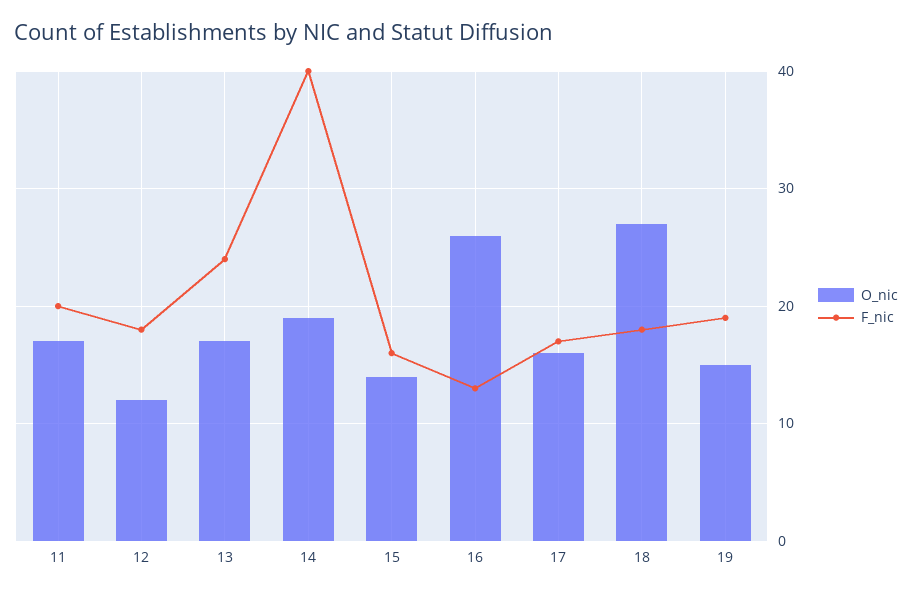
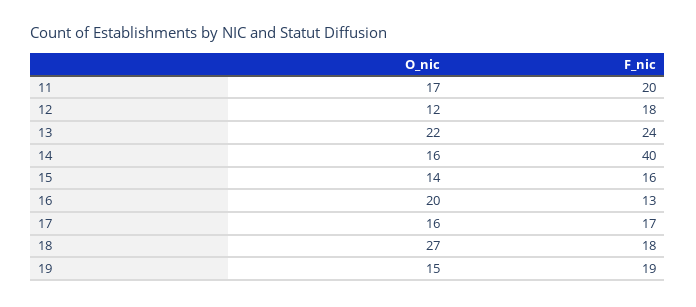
O_nic, 13: 17 -> 22
O_nic, 14: 19 -> 16
O_nic, 16: 26 -> 20

